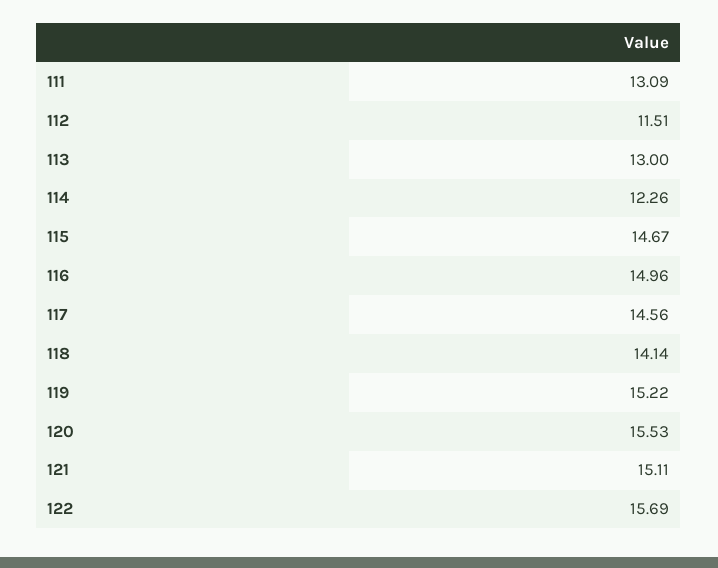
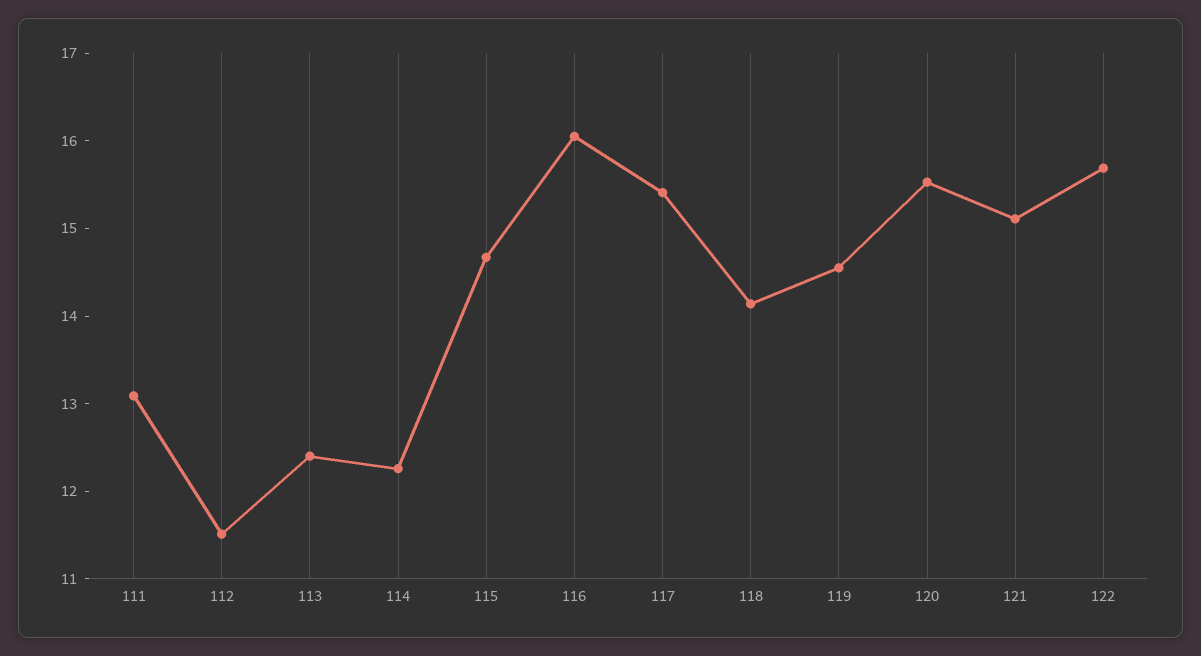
113: 13 -> 12.4
116: 14.96 -> 16
117: 14.56 -> 15.4
119: 15.22 -> 14.6

